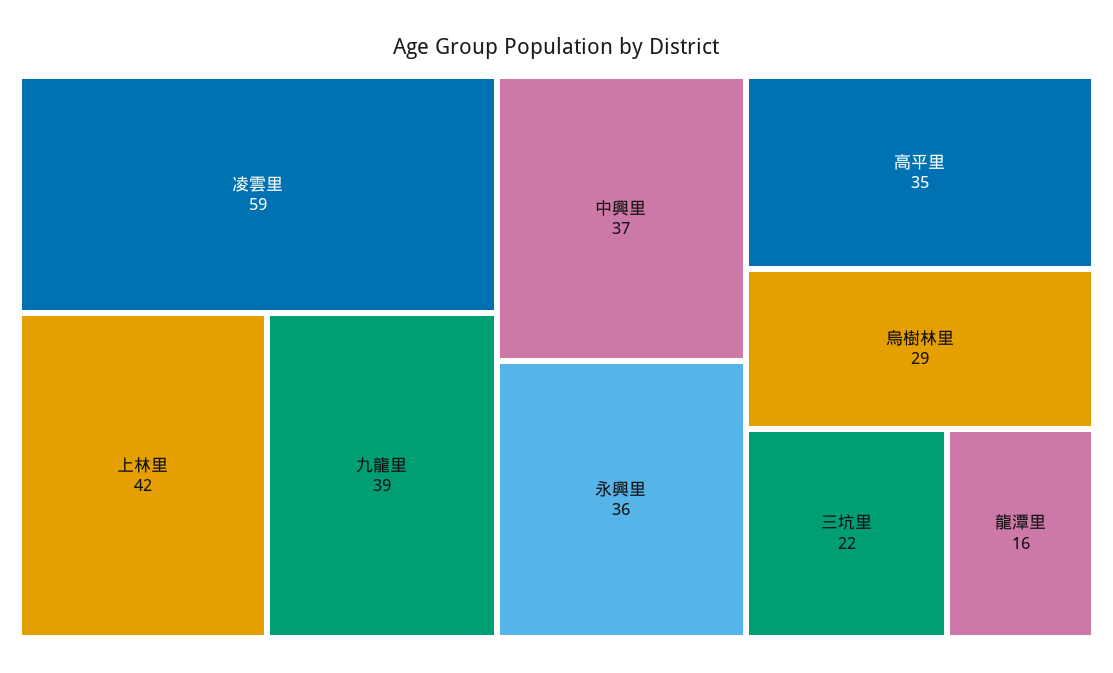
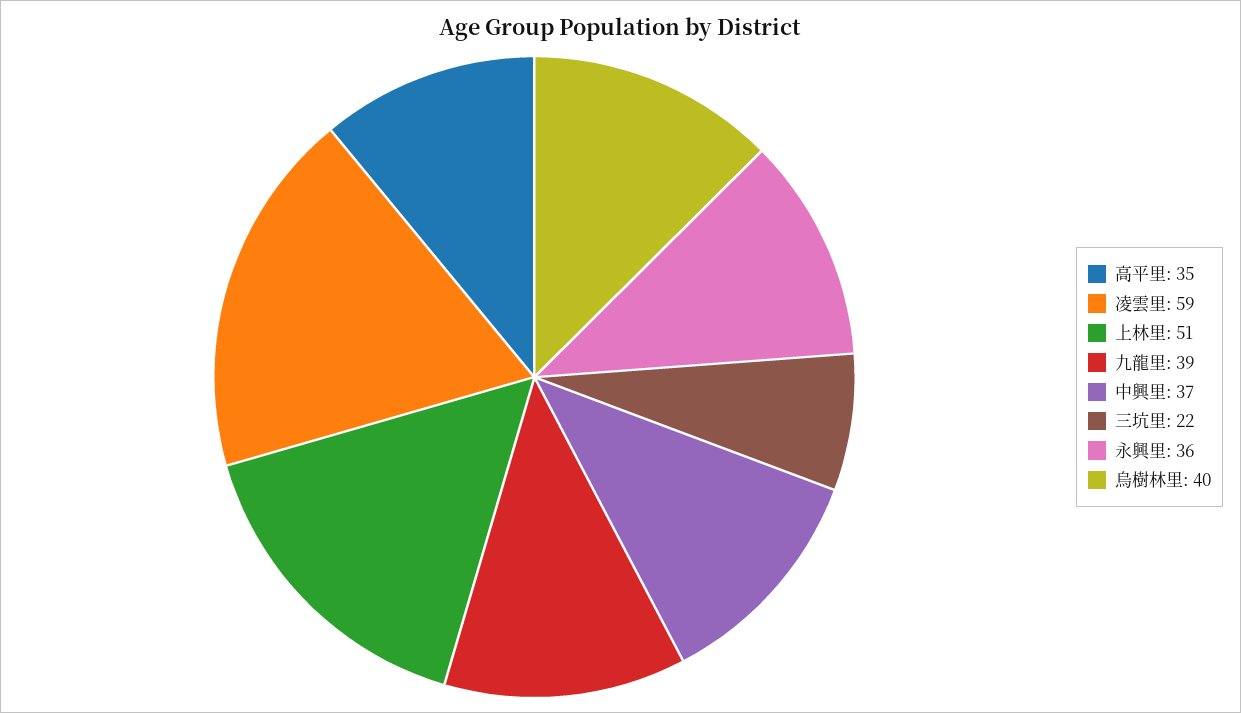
上林里: 42 -> 51
烏樹林里: 29 -> 40
龍潭里: 16 -> none

